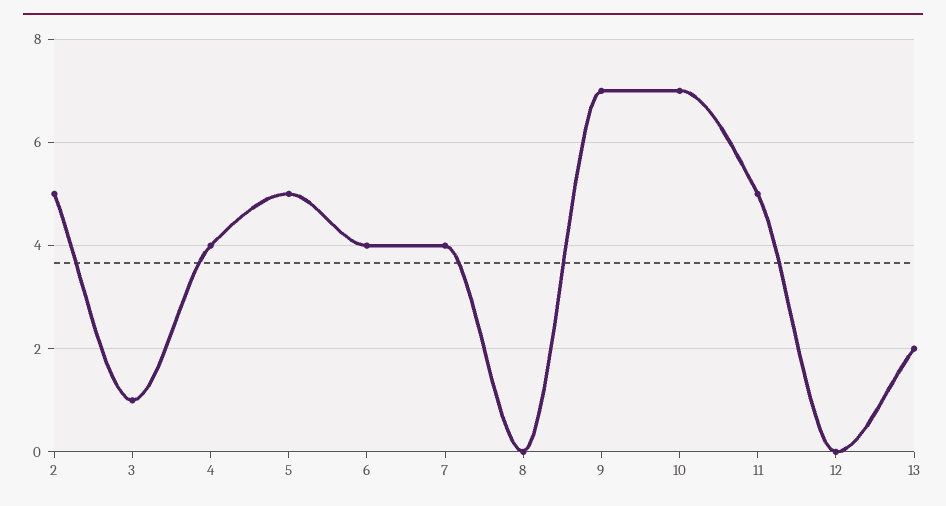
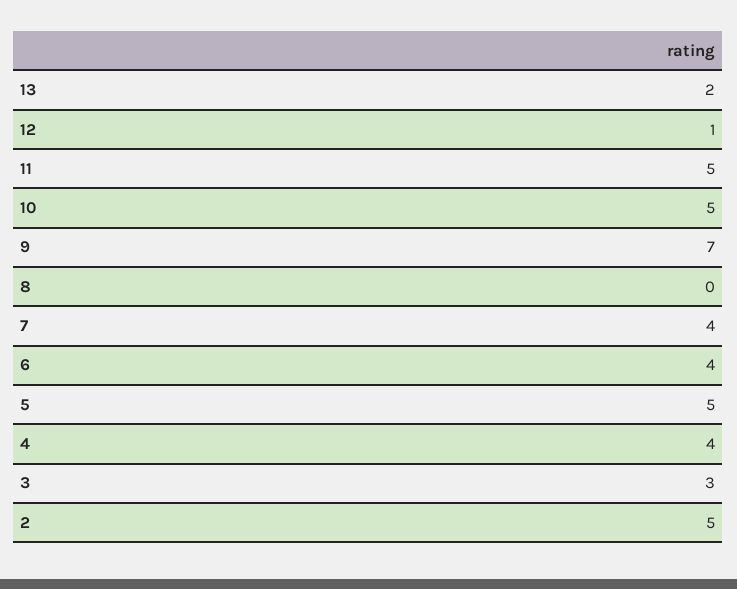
3: 1 -> 3
10: 7 -> 5
12: 0 -> 1

